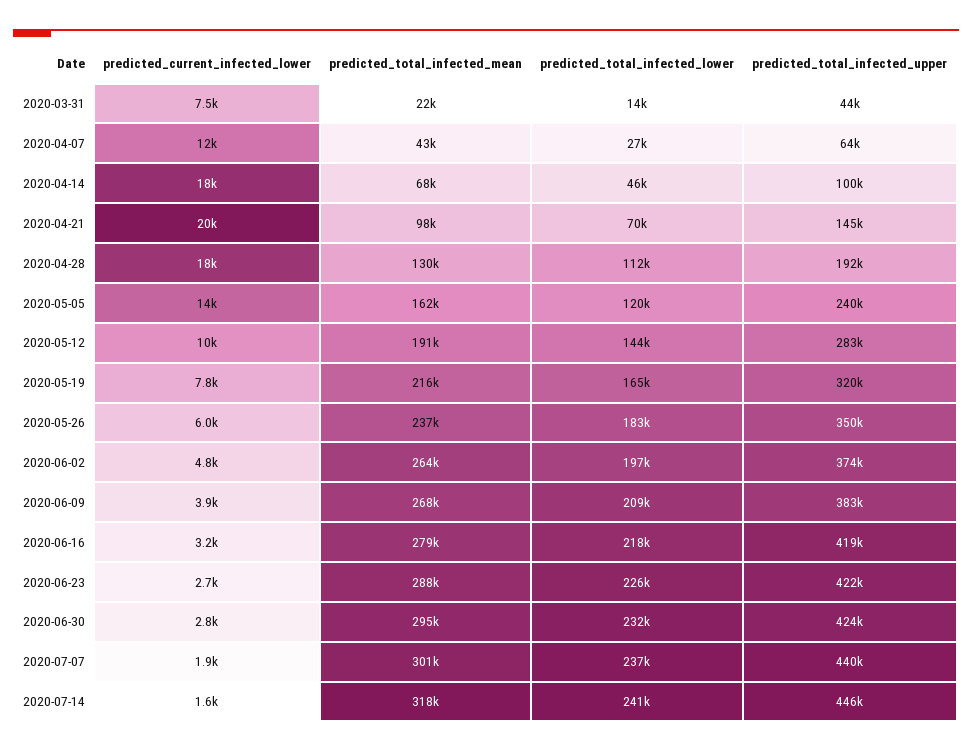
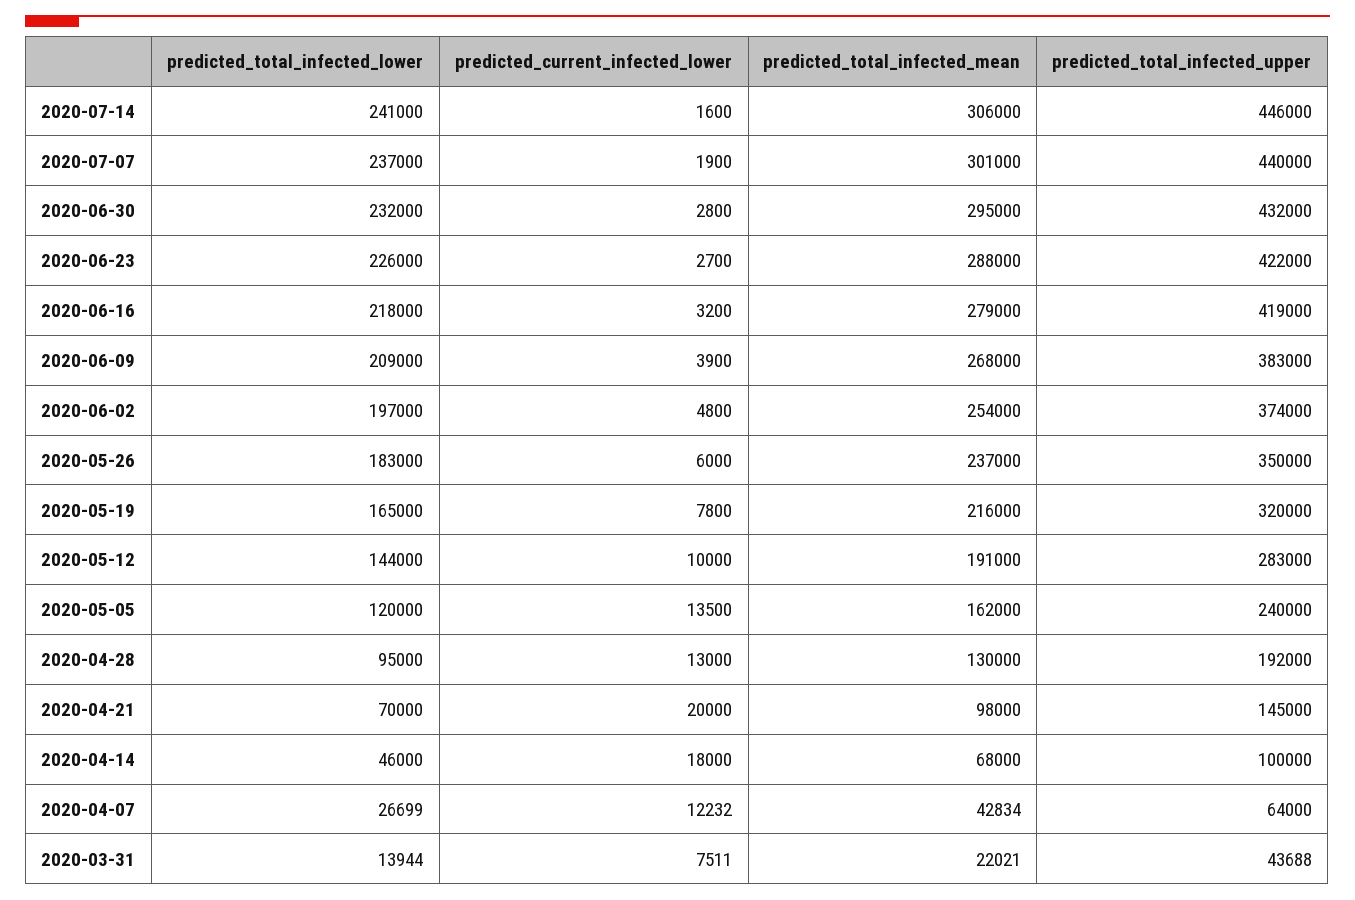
predicted_current_infected_lower, 2020-04-28: 18000 -> 13000
predicted_total_infected_lower, 2020-04-28: 112000 -> 95000
predicted_total_infected_mean, 2020-06-02: 264000 -> 254000
predicted_total_infected_upper, 2020-06-30: 424000 -> 432000
predicted_total_infected_mean, 2020-07-14: 318000 -> 306000

